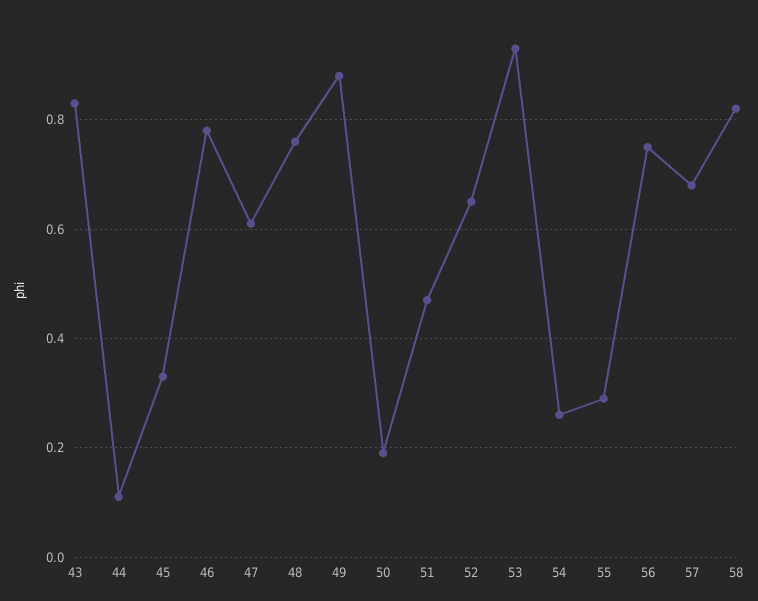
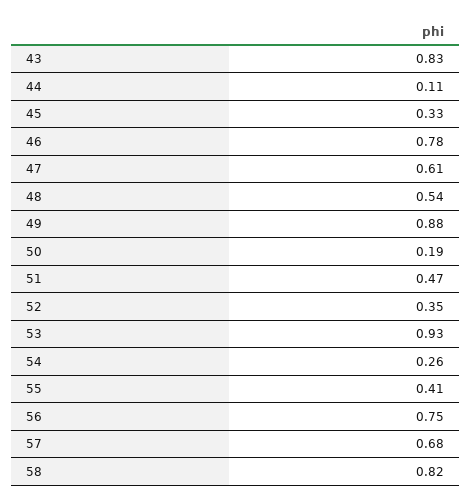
48: 0.75 -> 0.54
52: 0.65 -> 0.35
55: 0.3 -> 0.41

